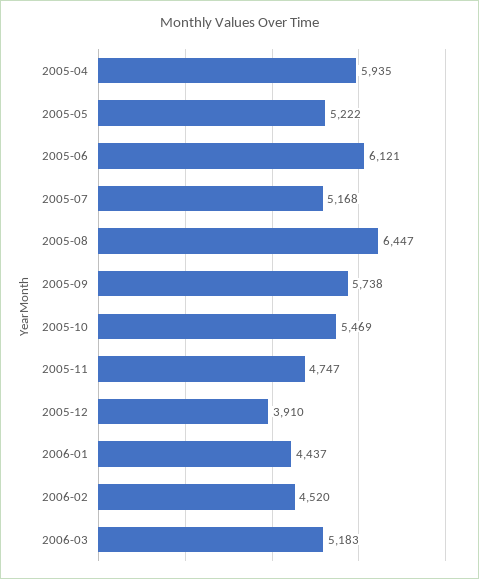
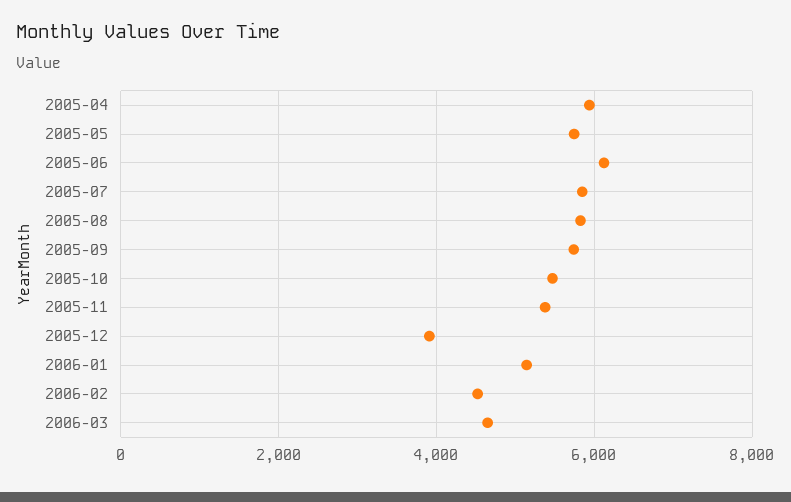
2005-05: 5222 -> 5800
2005-07: 5168 -> 5800
2005-08: 6447 -> 5800
2005-11: 4747 -> 5400
2006-01: 4437 -> 5200
2006-03: 5183 -> 4600

